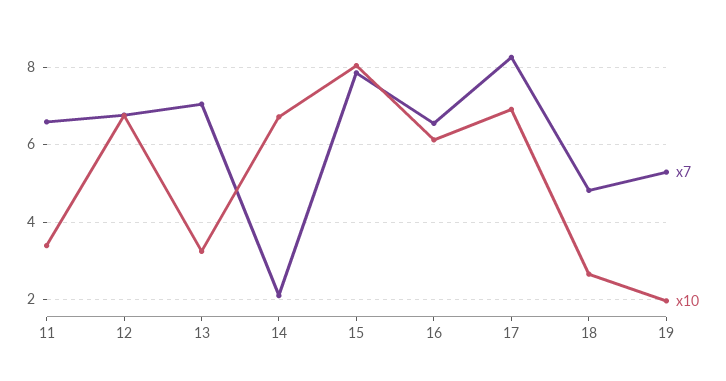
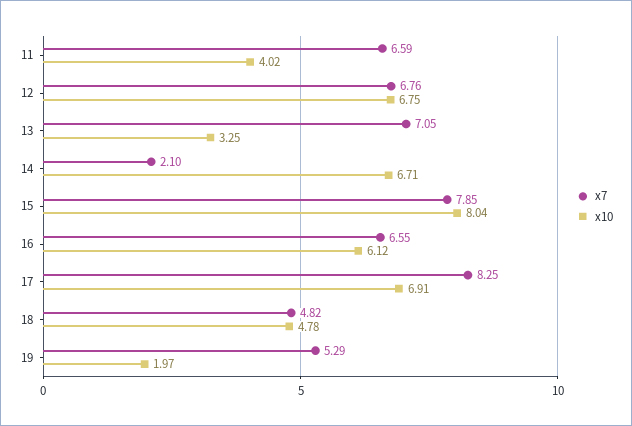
x10, 11: 3.4 -> 4.02
x10, 18: 2.6 -> 4.78

